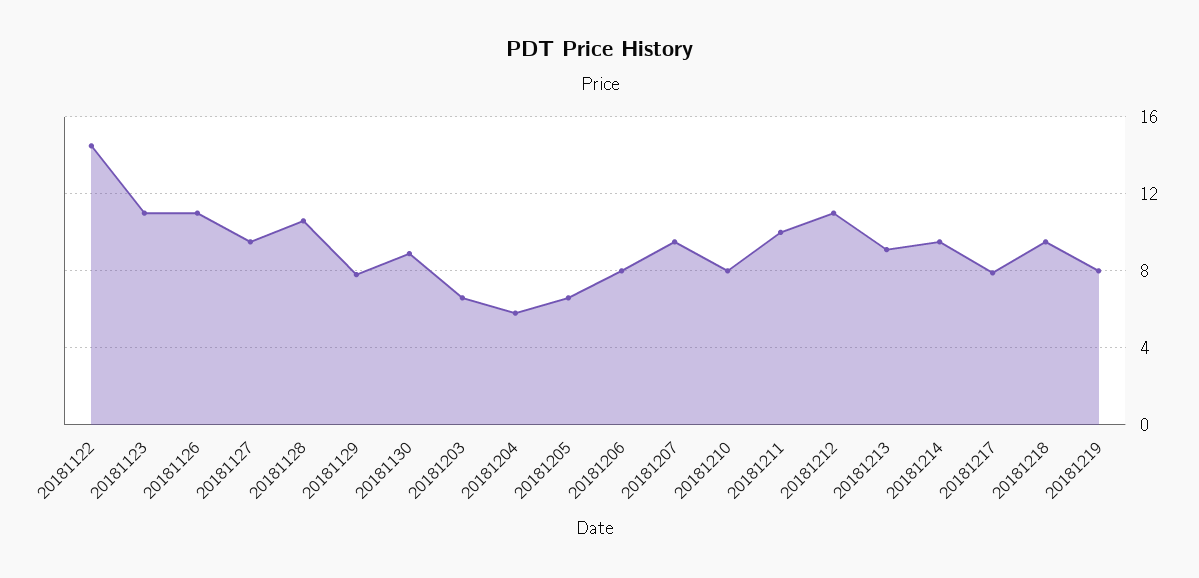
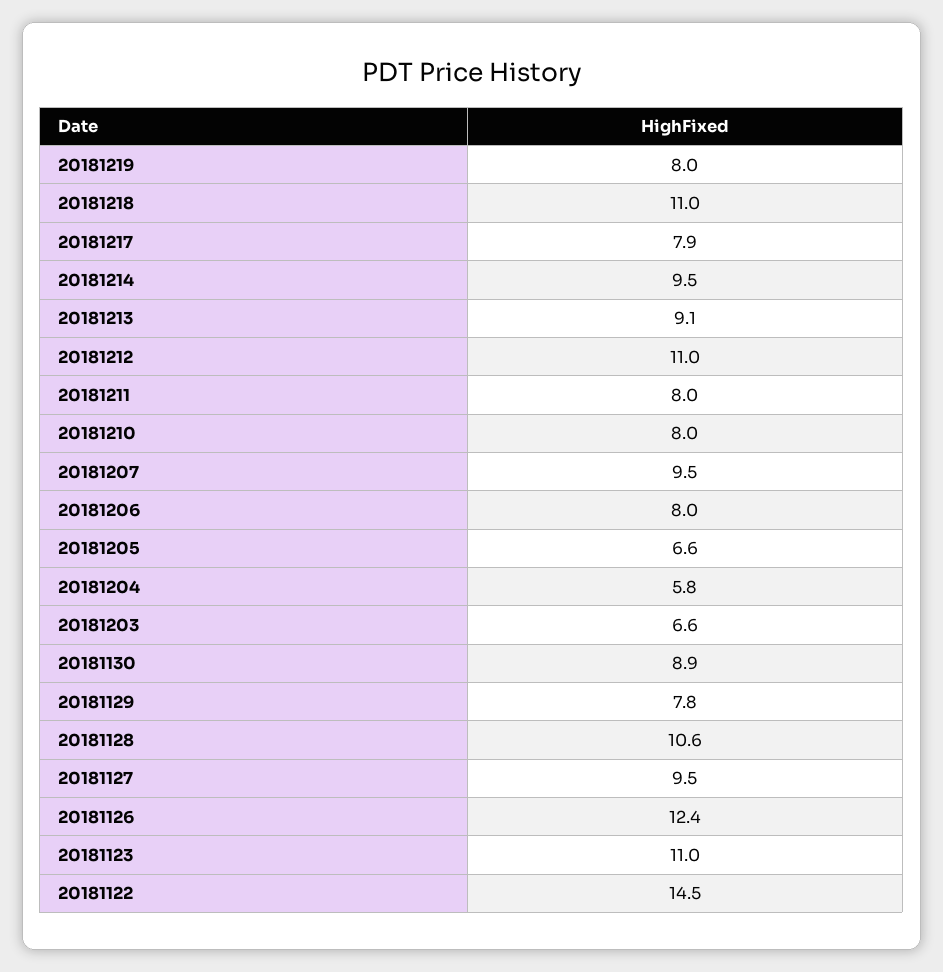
20181126: 11 -> 12.4
20181211: 10 -> 8
20181218: 9.5 -> 11

